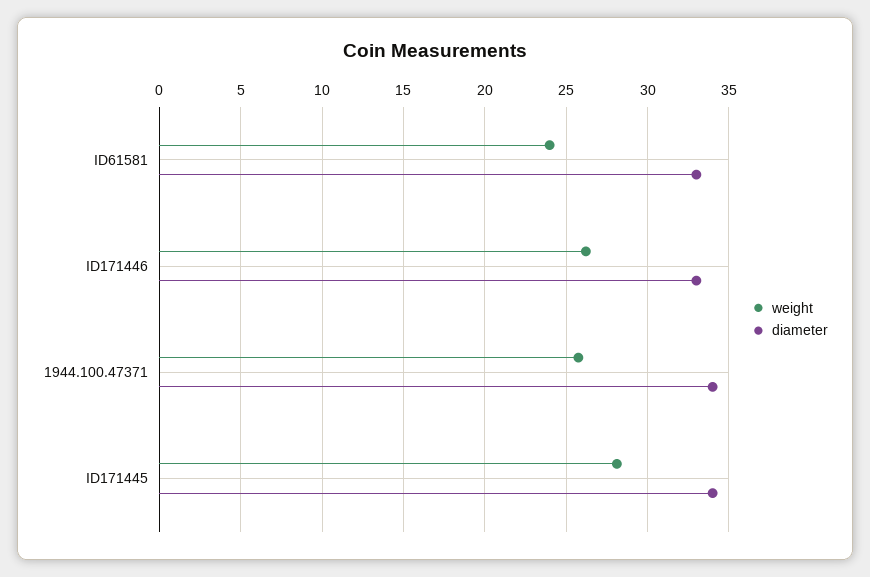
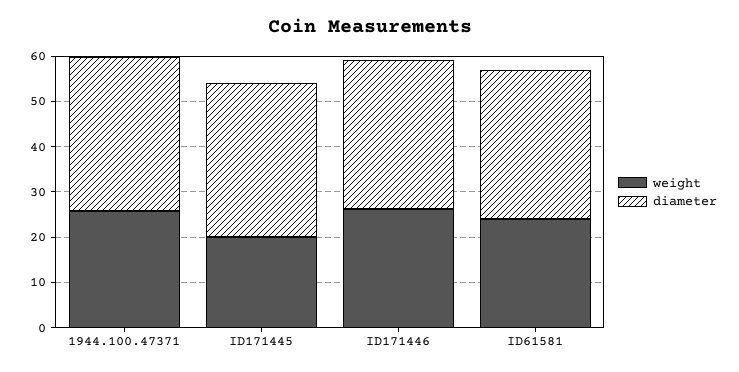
weight, ID171445: 28 -> 20

